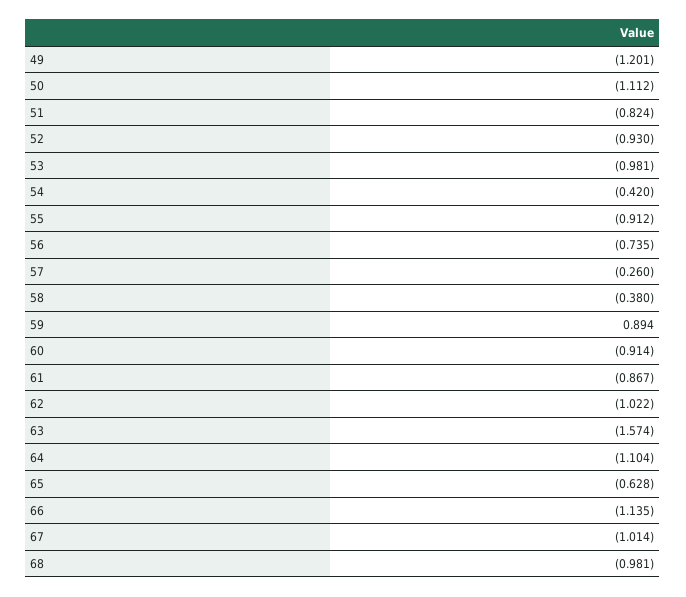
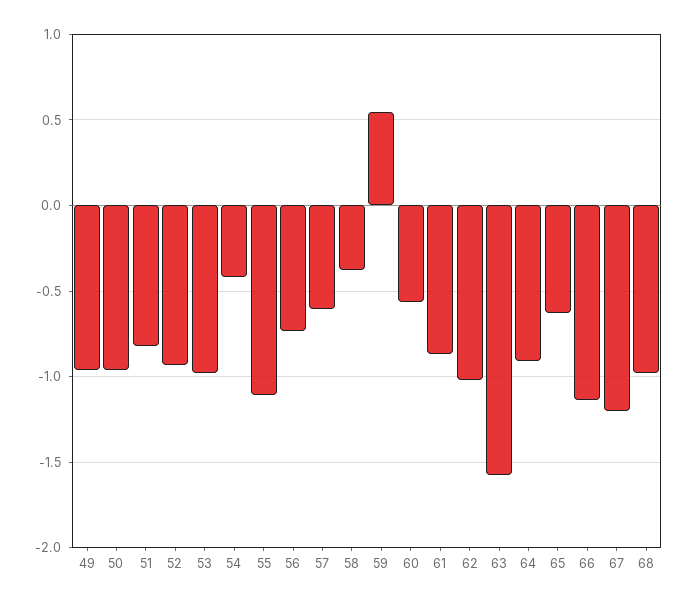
49: -1.201 -> -0.95
50: -1.112 -> -0.95
55: -0.912 -> -1.1
57: -0.26 -> -0.6
59: 0.894 -> 0.55
60: -0.914 -> -0.55
64: -1.104 -> -0.9
67: -1.014 -> -1.2

